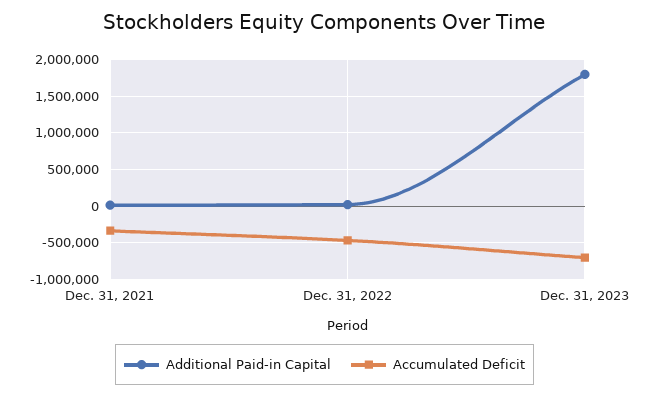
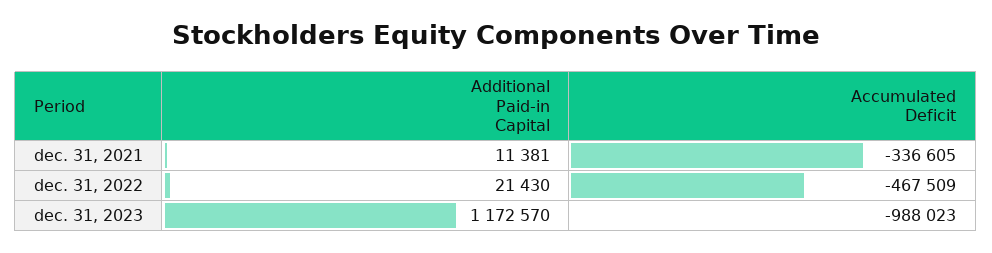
Additional Paid-in Capital, Dec. 31, 2023: 1800000 -> 1172570
Accumulated Deficit, Dec. 31, 2023: -700000 -> -988023

